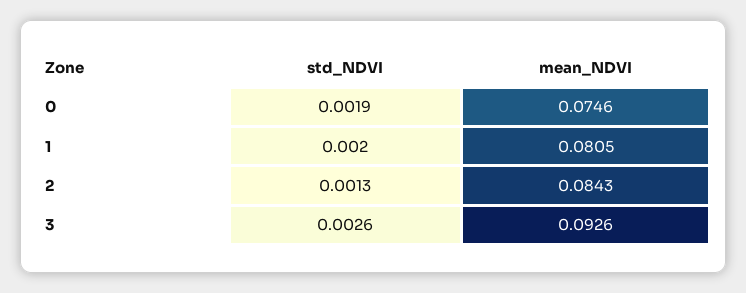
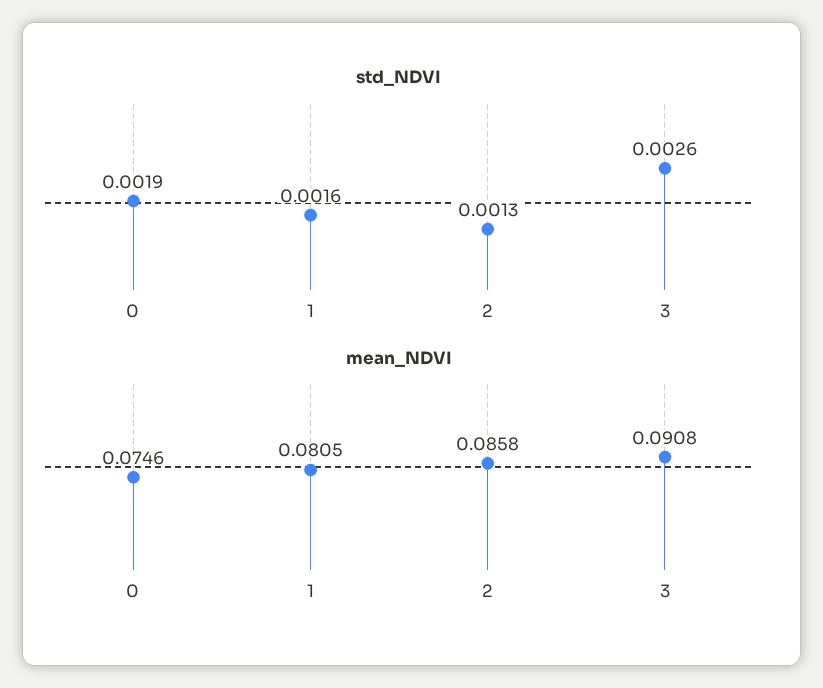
std_NDVI, 1: 0.002 -> 0.0016
mean_NDVI, 2: 0.0843 -> 0.0858
mean_NDVI, 3: 0.0926 -> 0.0908

